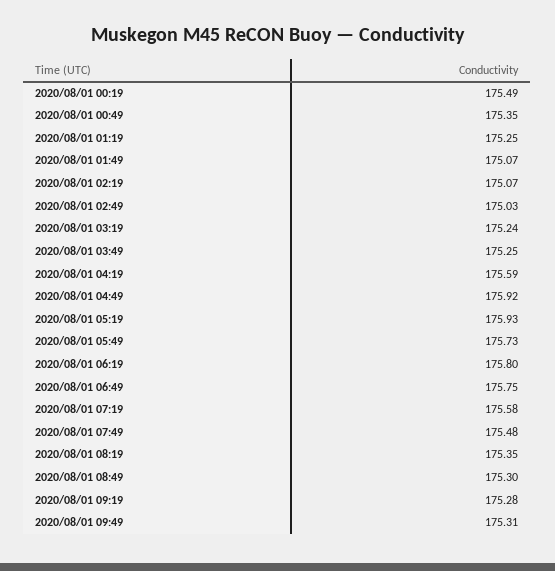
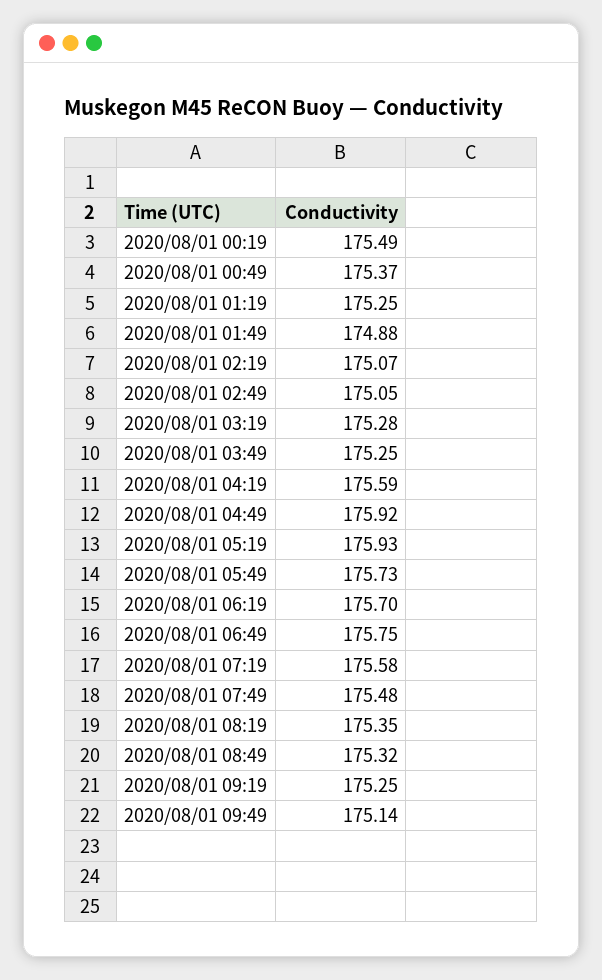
2020/08/01 00:49: 175.35 -> 175.37
2020/08/01 01:49: 175.07 -> 174.88
2020/08/01 02:49: 175.03 -> 175.05
2020/08/01 03:19: 175.24 -> 175.28
2020/08/01 06:19: 175.8 -> 175.7
2020/08/01 08:49: 175.3 -> 175.32
2020/08/01 09:19: 175.28 -> 175.25
2020/08/01 09:49: 175.31 -> 175.14

